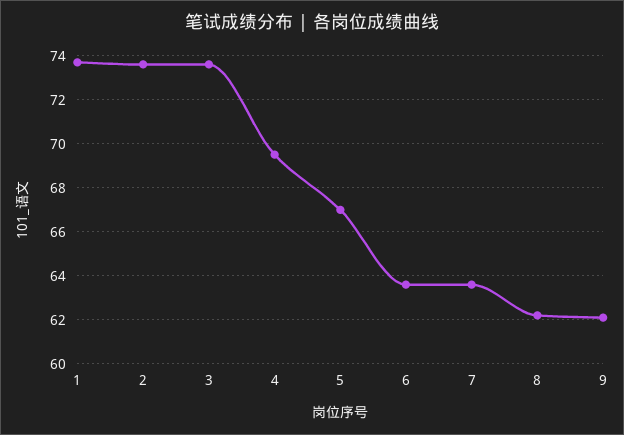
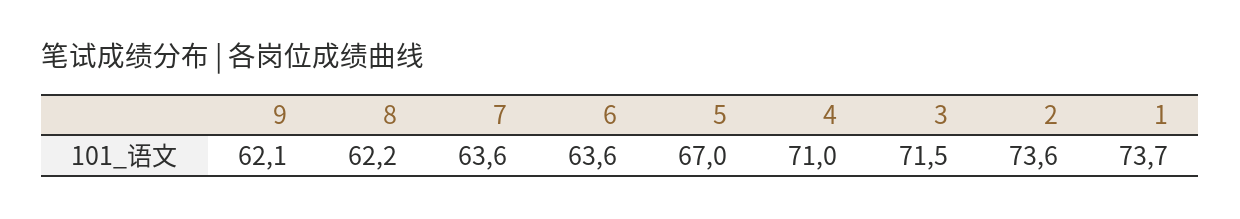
3: 73.5 -> 71.5
4: 69.5 -> 71

